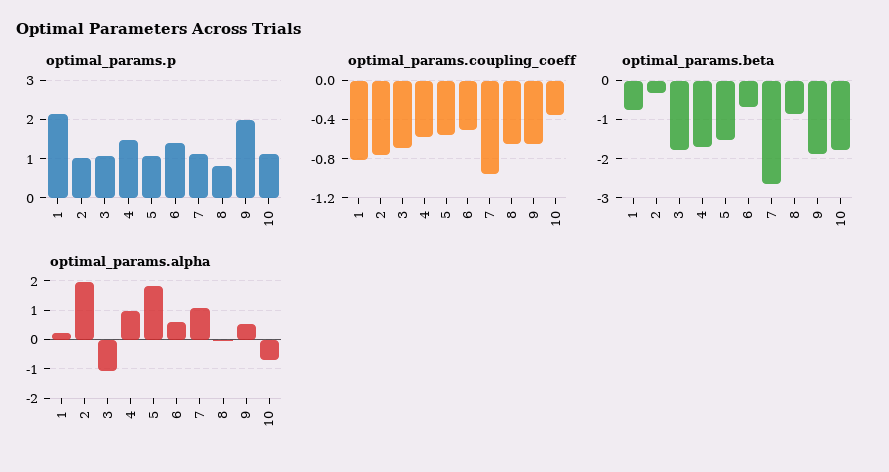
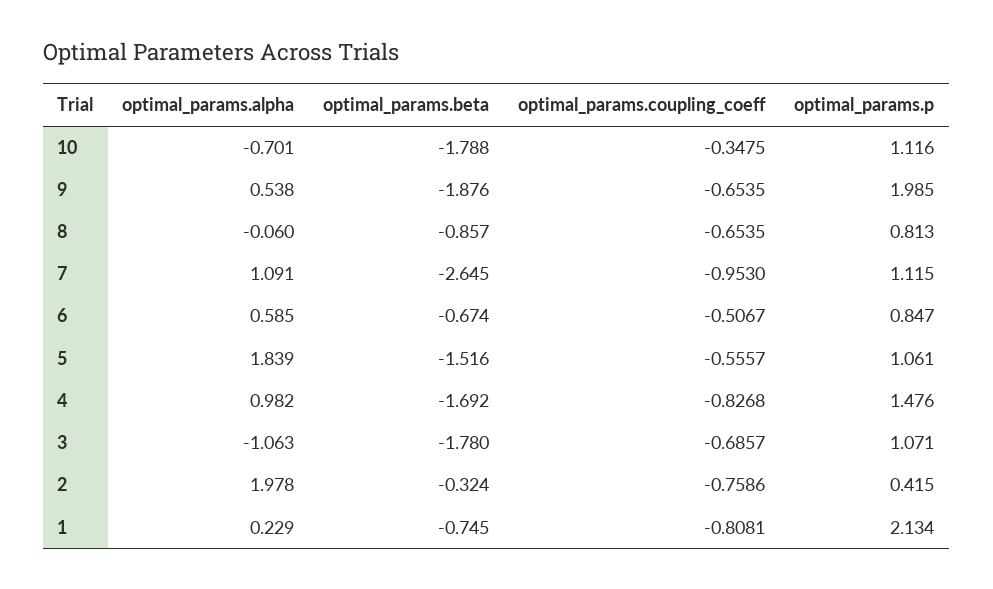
optimal_params.p, 2: 1 -> 0.415
optimal_params.p, 6: 1.4 -> 0.847
optimal_params.coupling_coeff, 4: -0.6 -> -0.8268

